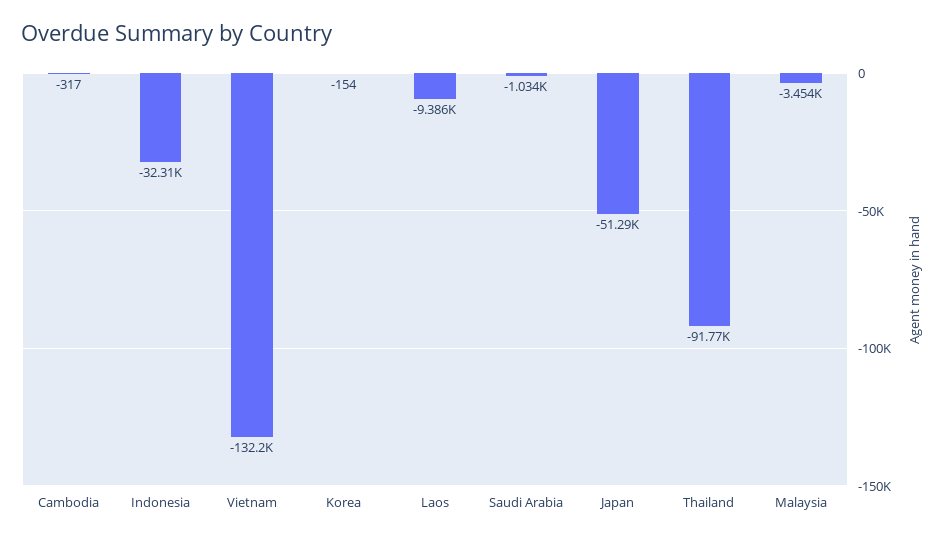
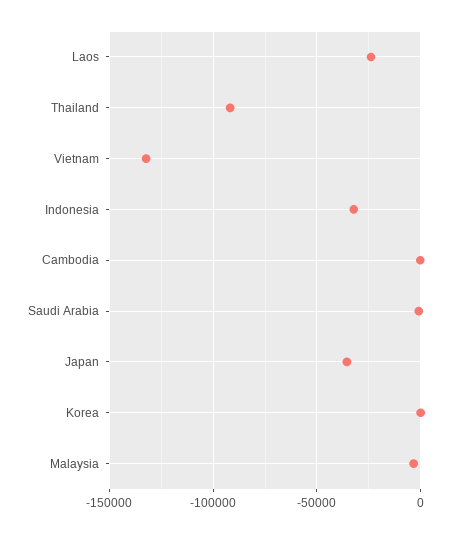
Laos: -9386 -> -25000
Japan: -51290 -> -35000

